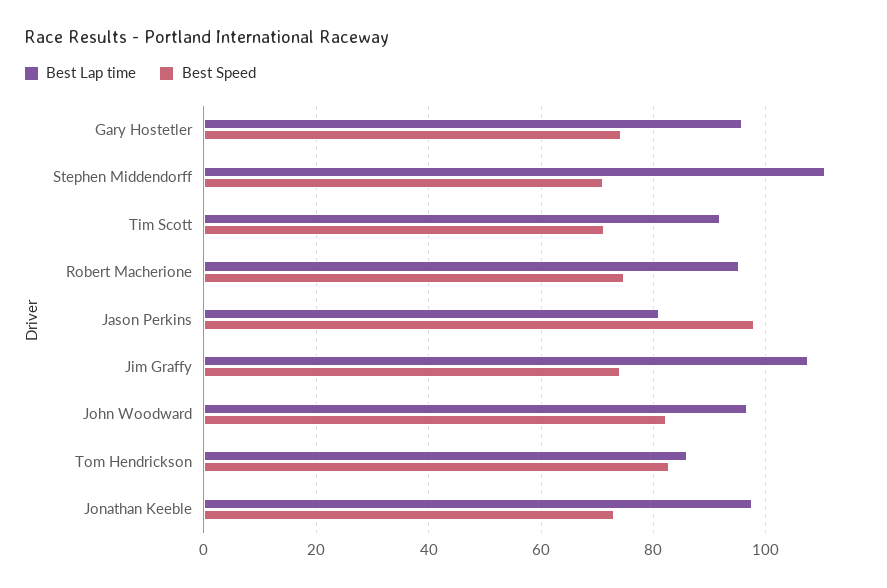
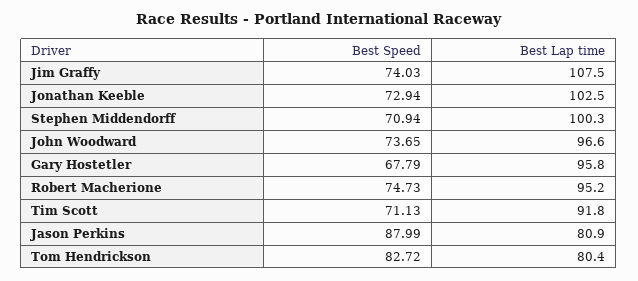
Best Speed, Gary Hostetler: 74 -> 67.79
Best Lap time, Stephen Middendorff: 110 -> 100.3
Best Speed, Jason Perkins: 98 -> 87.99
Best Speed, John Woodward: 82 -> 73.65
Best Lap time, Tom Hendrickson: 86 -> 80.4
Best Lap time, Jonathan Keeble: 98 -> 102.5

